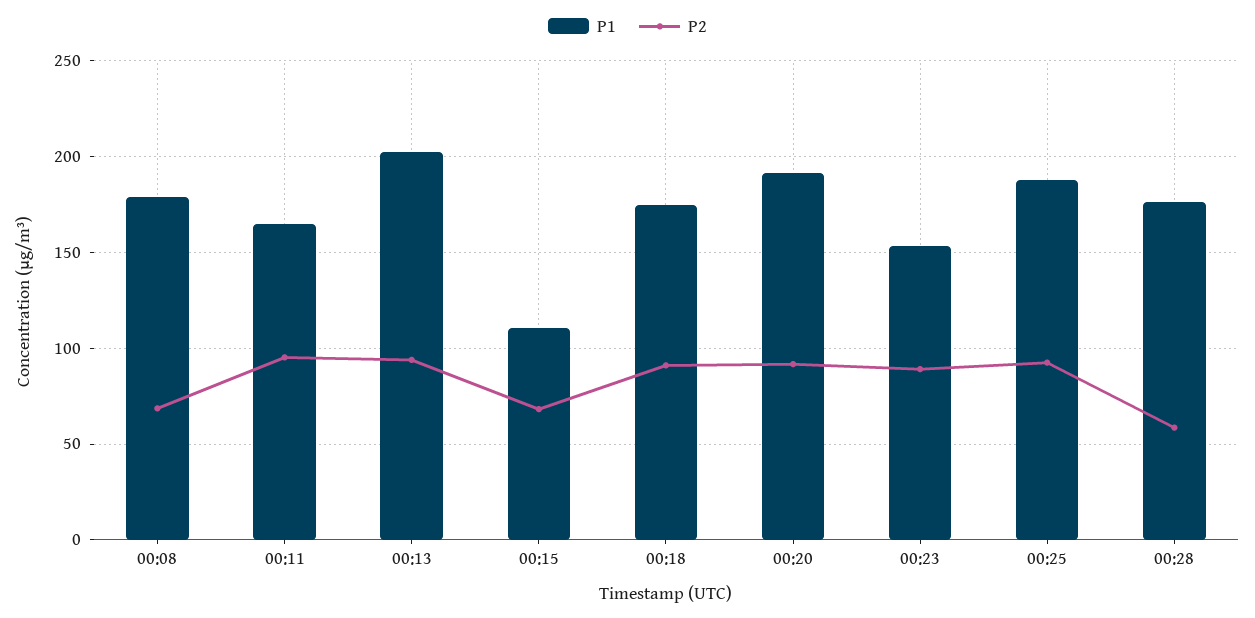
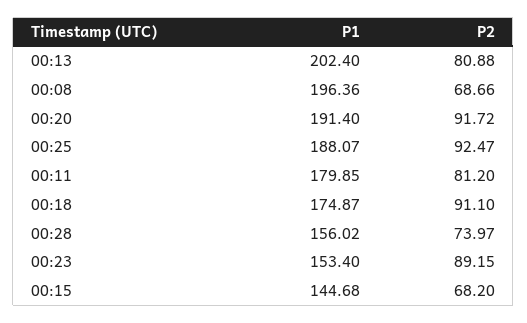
P1, 00:08: 180 -> 196.36
P1, 00:11: 165 -> 179.85
P2, 00:11: 95 -> 81.2
P2, 00:13: 95 -> 80.88
P1, 00:15: 110 -> 144.68
P1, 00:28: 175 -> 156.02
P2, 00:28: 60 -> 73.97

